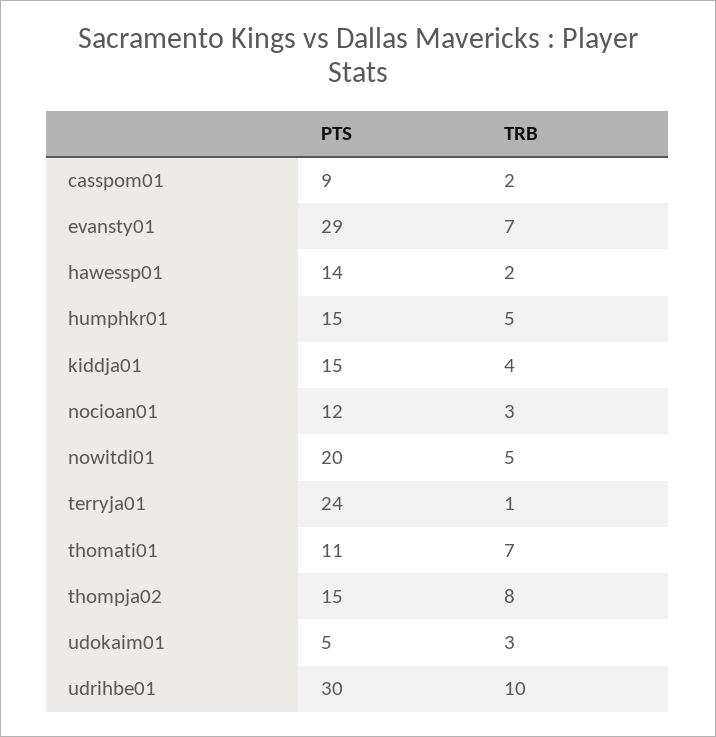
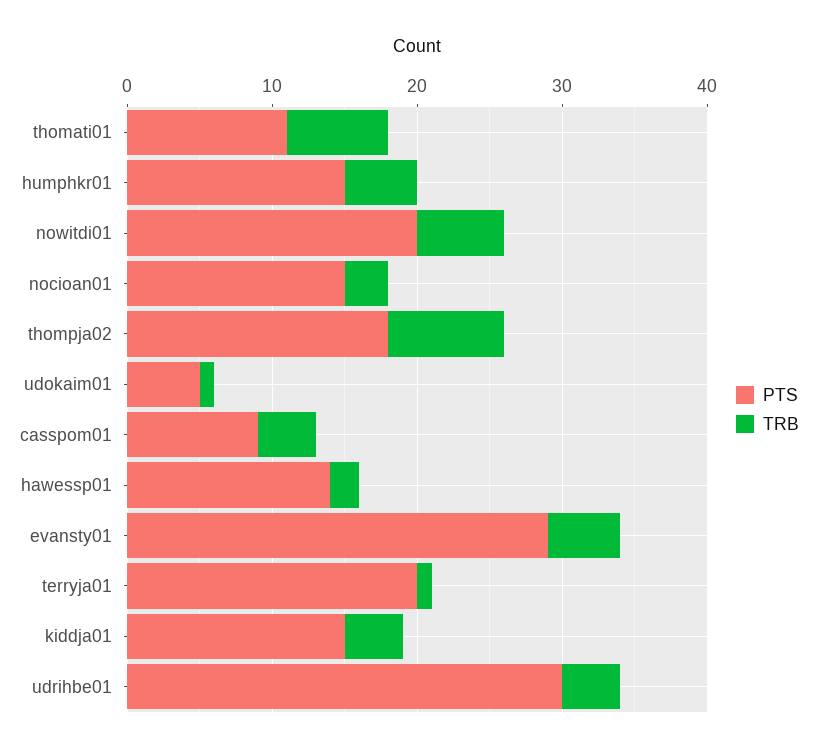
TRB, casspom01: 2 -> 4
TRB, evansty01: 7 -> 5
PTS, nocioan01: 12 -> 15
TRB, nowitdi01: 5 -> 6
PTS, terryja01: 24 -> 20
PTS, thompja02: 15 -> 18
TRB, udokaim01: 3 -> 1
TRB, udrihbe01: 10 -> 4

